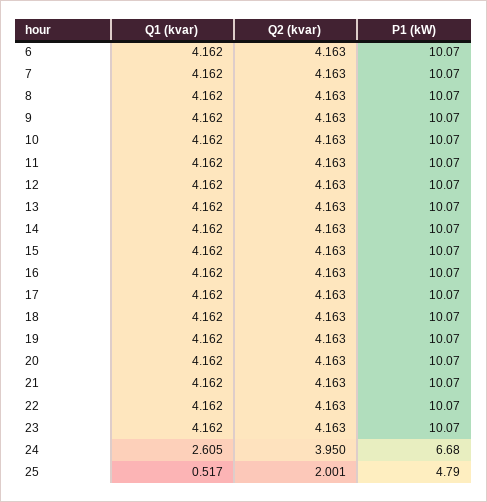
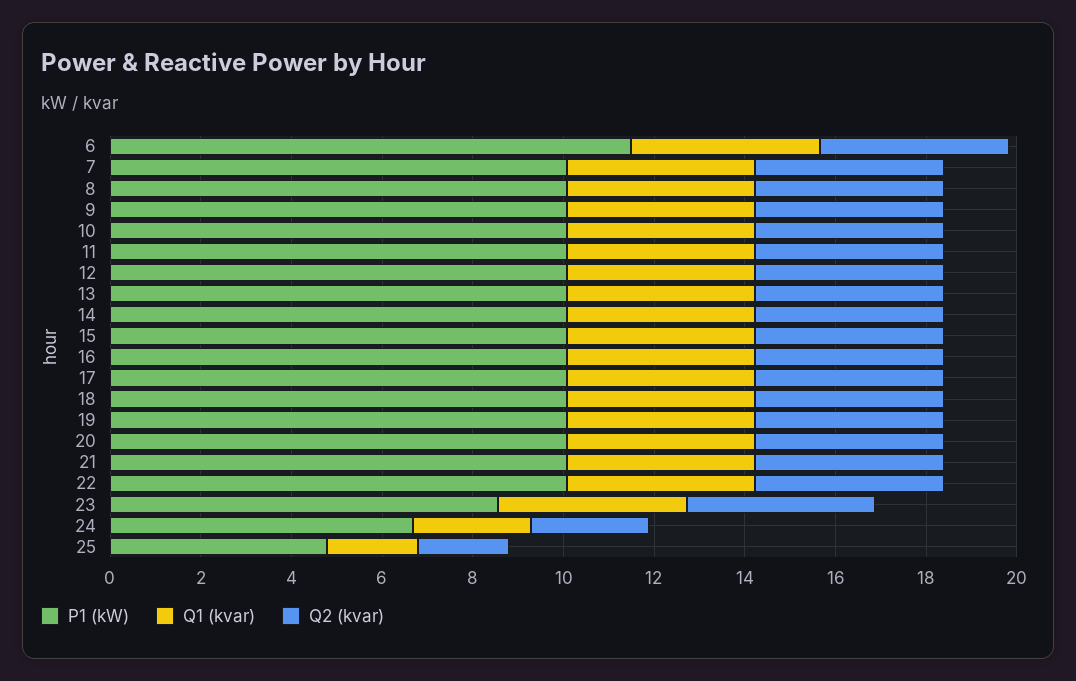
P1 (kW), 6: 10.07 -> 11.5
P1 (kW), 23: 10.07 -> 8.5
Q2 (kvar), 24: 3.95 -> 2.5
Q1 (kvar), 25: 0.517 -> 2

